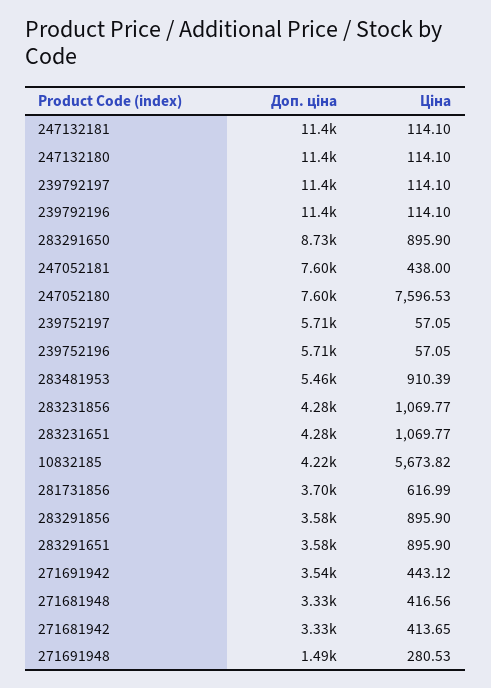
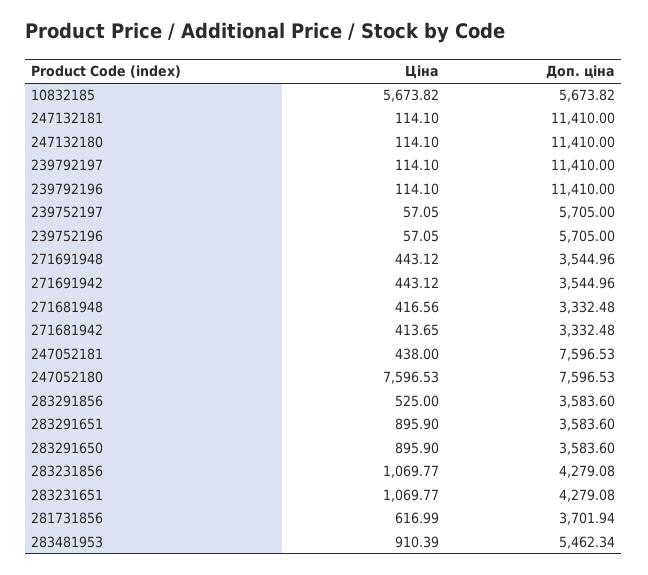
Доп. ціна, 283291650: 8730 -> 3583.6
Доп. ціна, 10832185: 4220 -> 5673.82
Ціна, 283291856: 895.9 -> 525
Доп. ціна, 271691948: 1490 -> 3544.96
Ціна, 271691948: 280.53 -> 443.12

